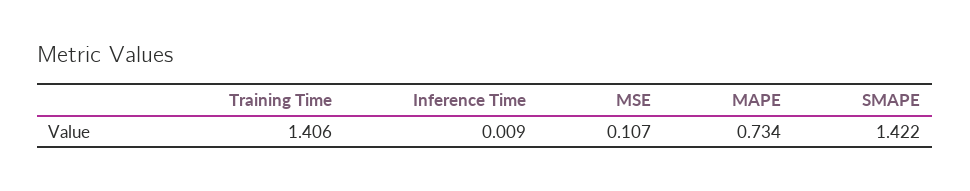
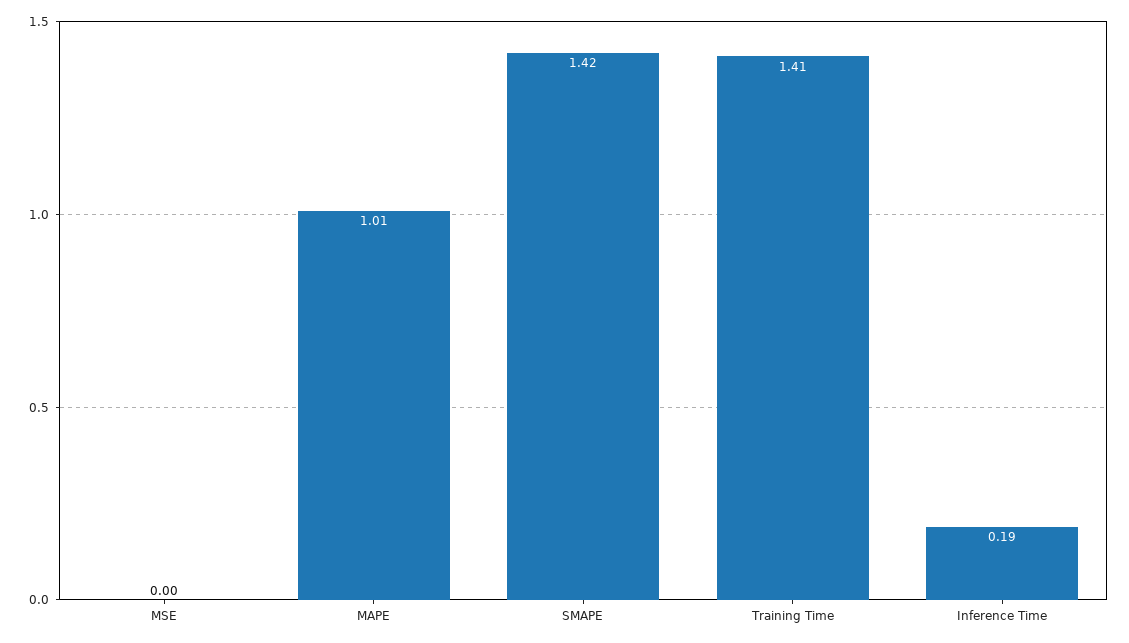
Inference Time: 0.009 -> 0.19
MSE: 0.107 -> 0
MAPE: 0.734 -> 1.01

